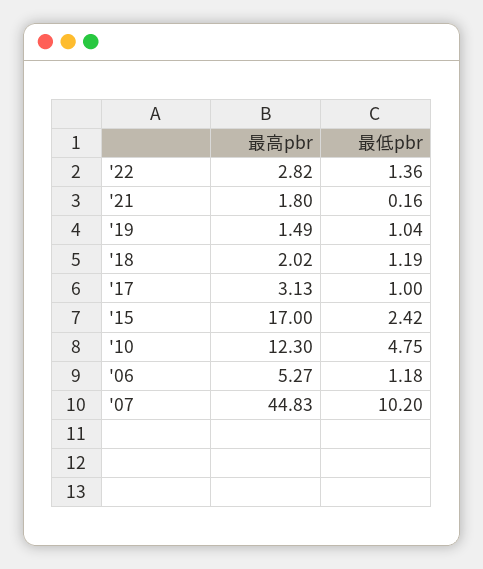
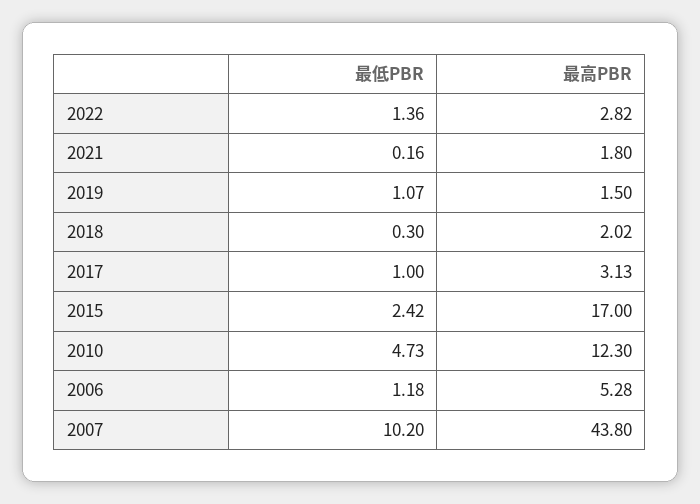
最高pbr, '19: 1.49 -> 1.5
最低pbr, '19: 1.04 -> 1.07
最低pbr, '18: 1.19 -> 0.3
最低pbr, '10: 4.75 -> 4.73
最高pbr, '06: 5.27 -> 5.28
最高pbr, '07: 44.83 -> 43.8

